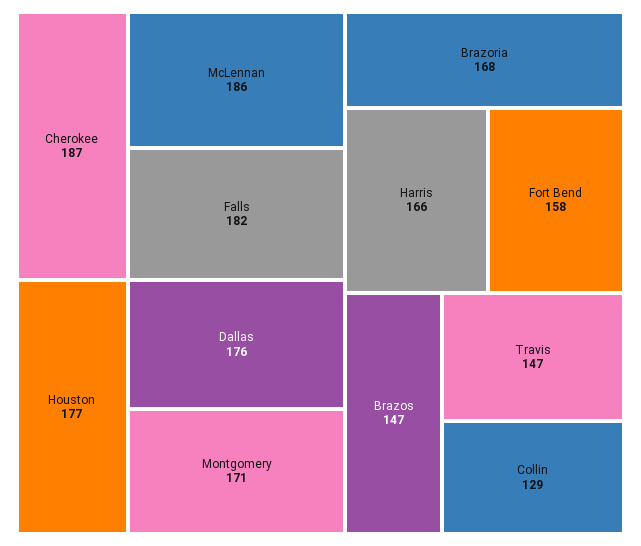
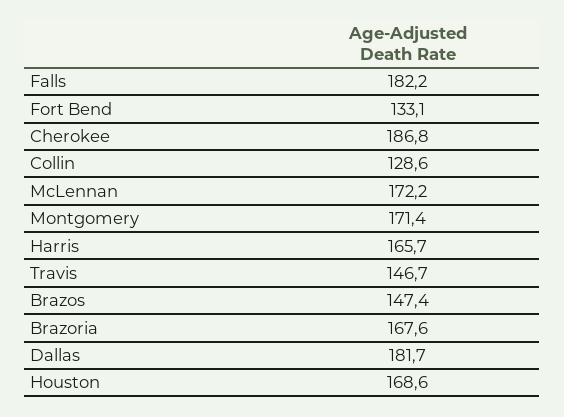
McLennan: 186 -> 172.2
Houston: 177 -> 168.6
Dallas: 176 -> 181.7
Fort Bend: 158 -> 133.1

